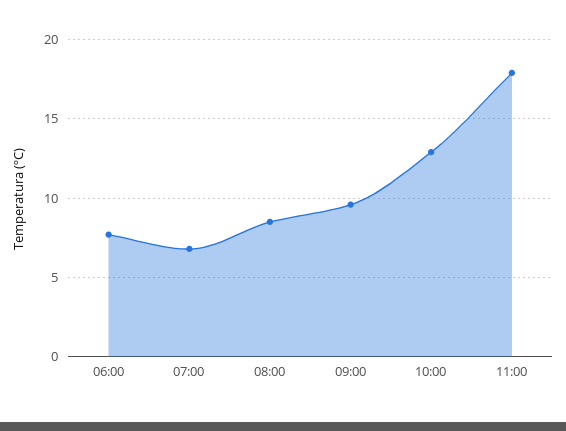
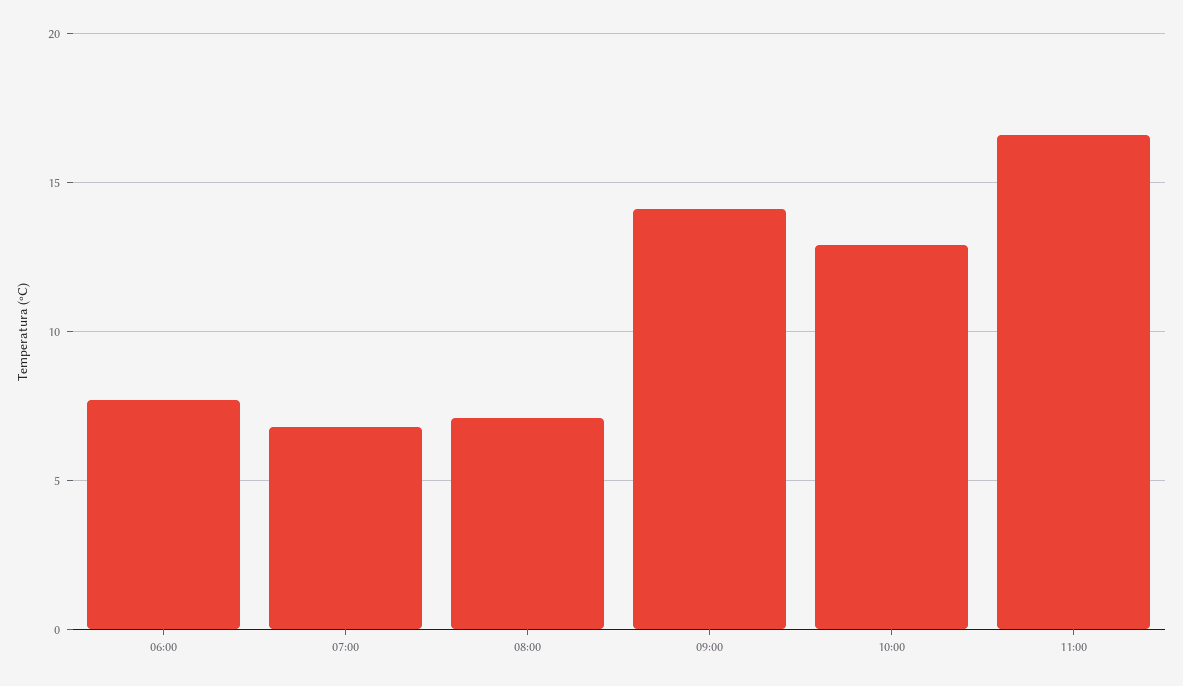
08:00: 8.5 -> 7
09:00: 9.5 -> 14
11:00: 18 -> 16.5

